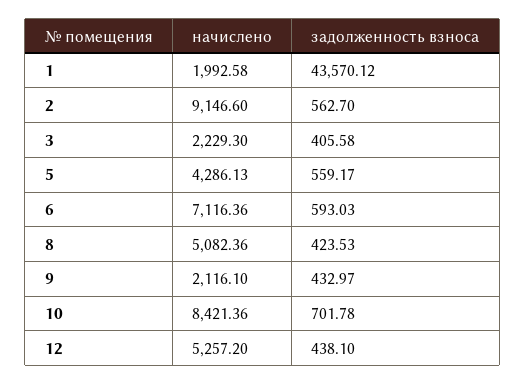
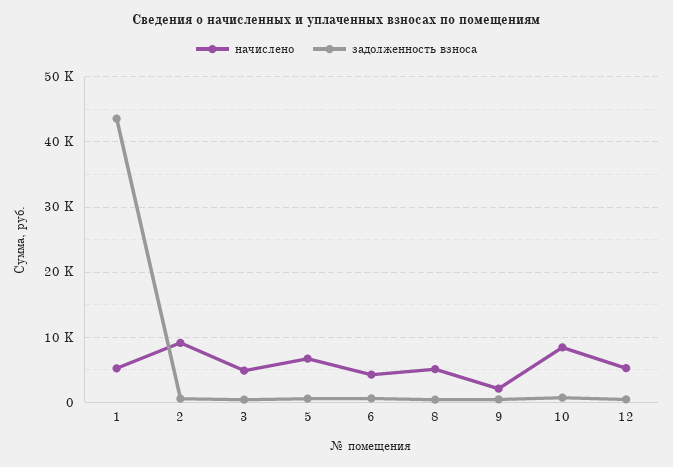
начислено, 1: 1992.58 -> 5000
начислено, 3: 2229.3 -> 5000
начислено, 5: 4286.13 -> 7000
начислено, 6: 7116.36 -> 4000

